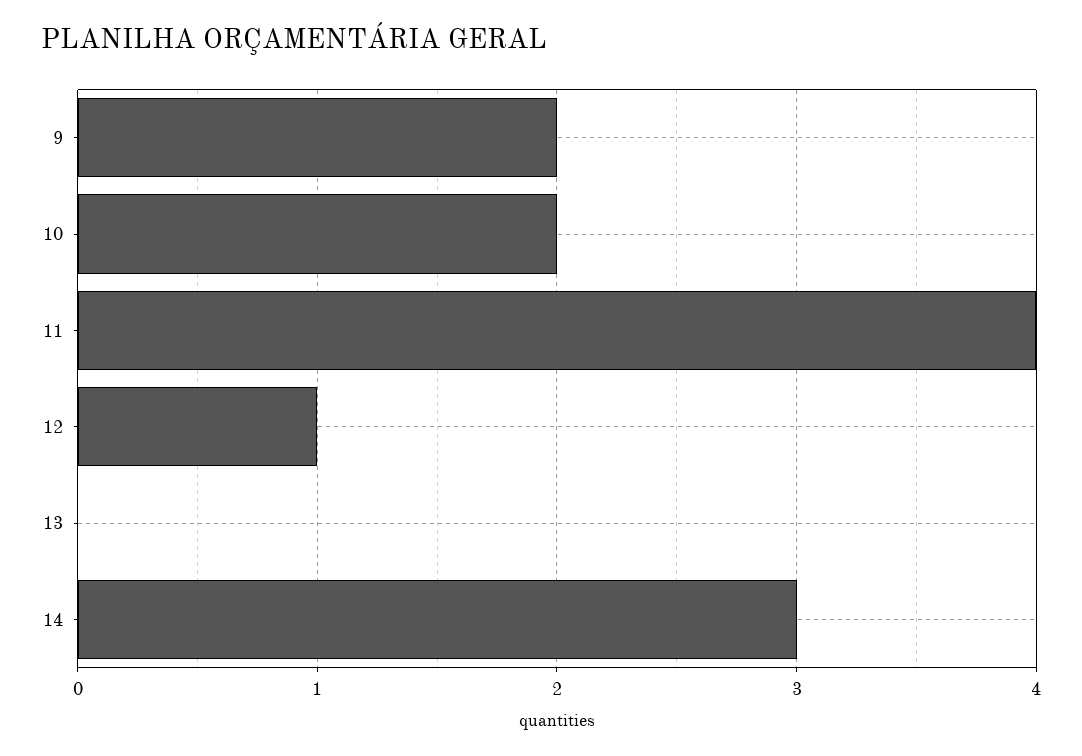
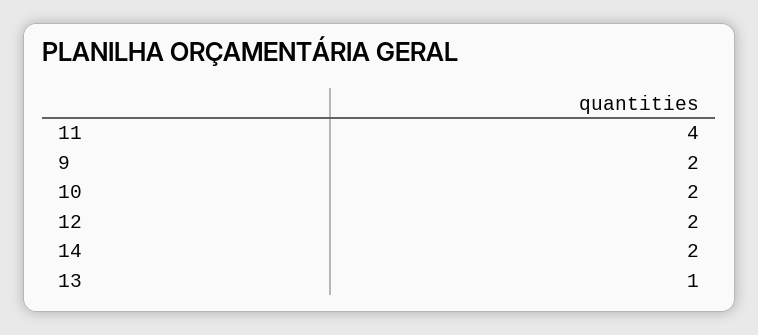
12: 1 -> 2
13: 0 -> 1
14: 3 -> 2

